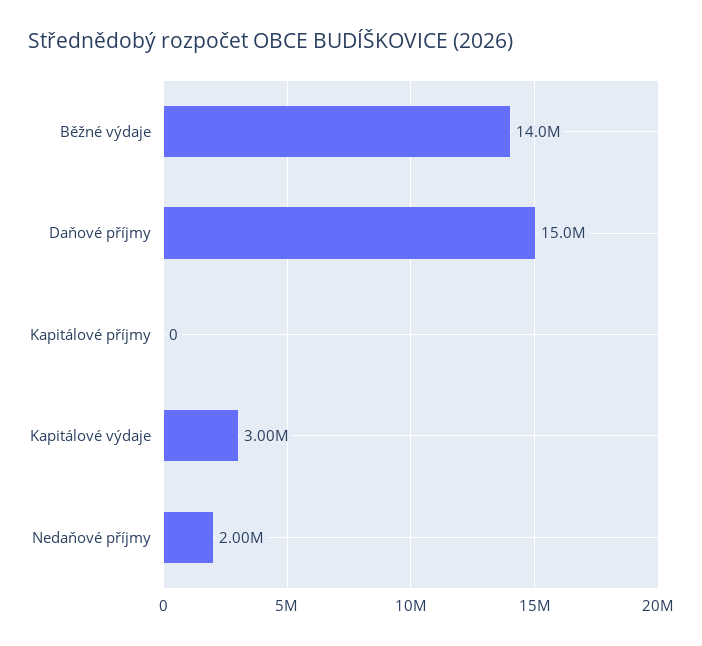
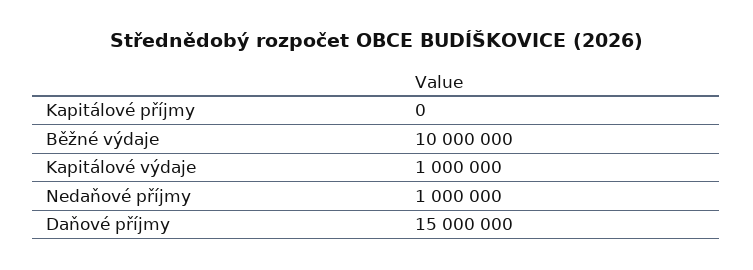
Běžné výdaje: 14000000 -> 10000000
Kapitálové výdaje: 3000000 -> 1000000
Nedaňové příjmy: 2000000 -> 1000000

